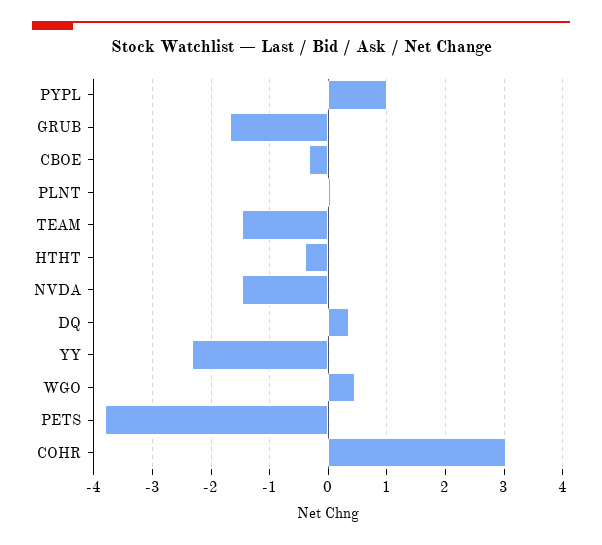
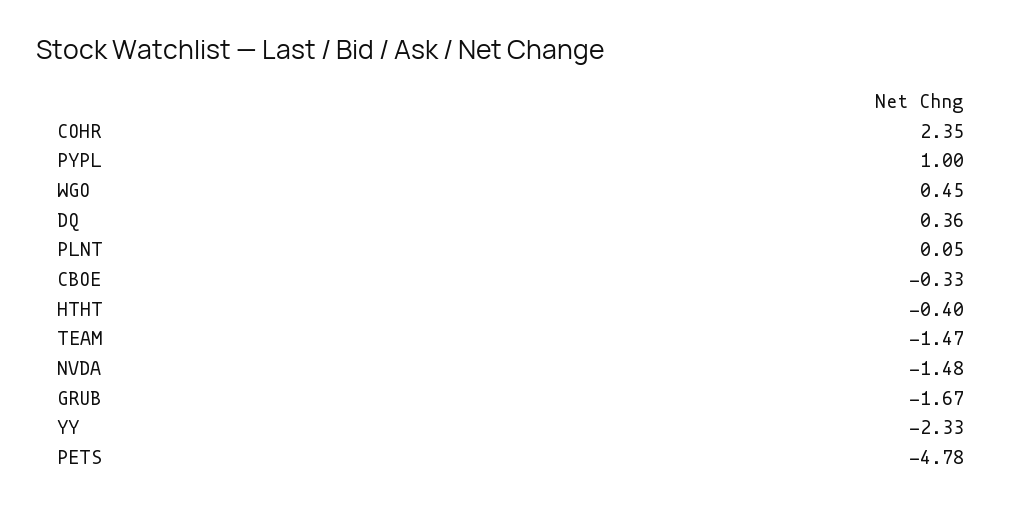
PETS: -3.8 -> -4.78
COHR: 3 -> 2.35

